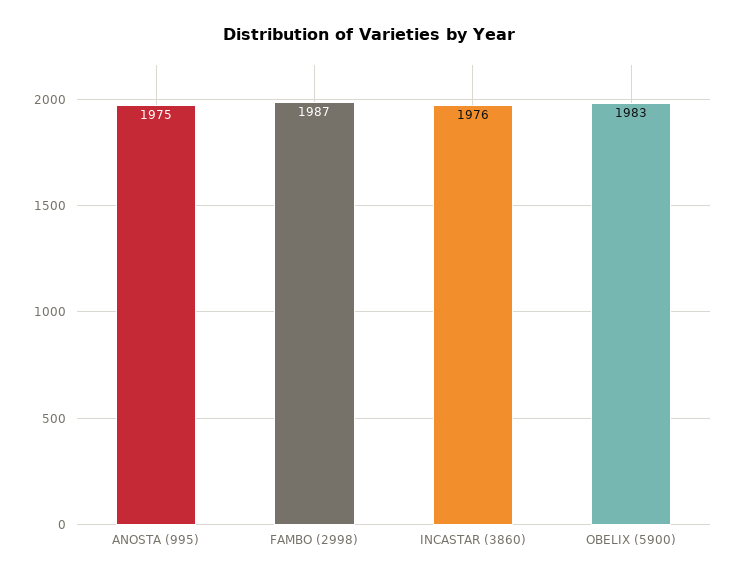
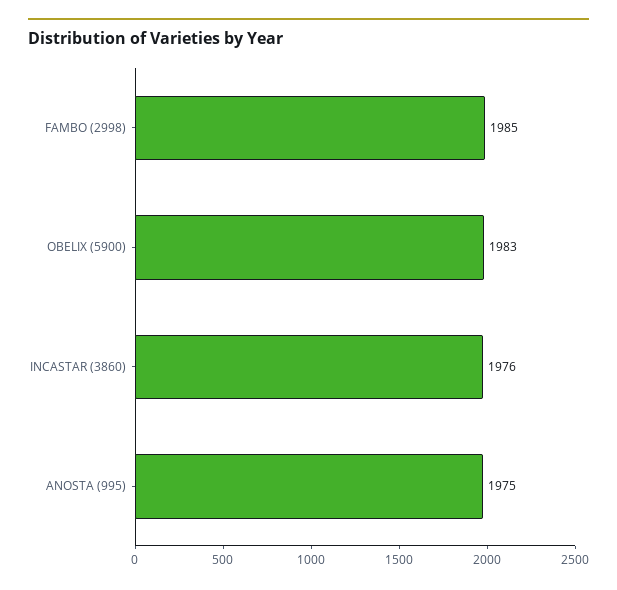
FAMBO (2998): 1987 -> 1985

